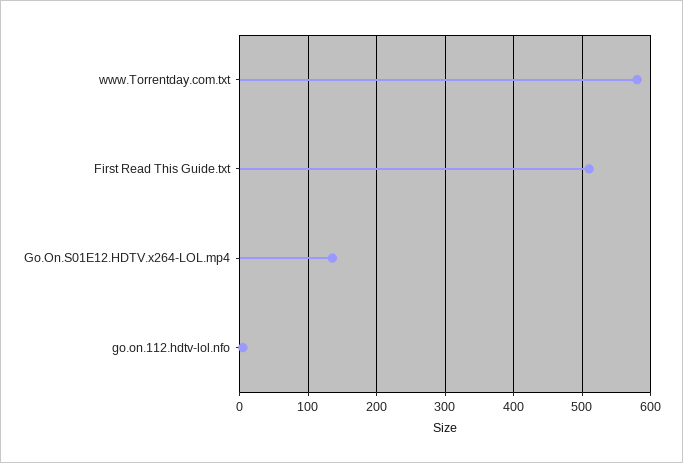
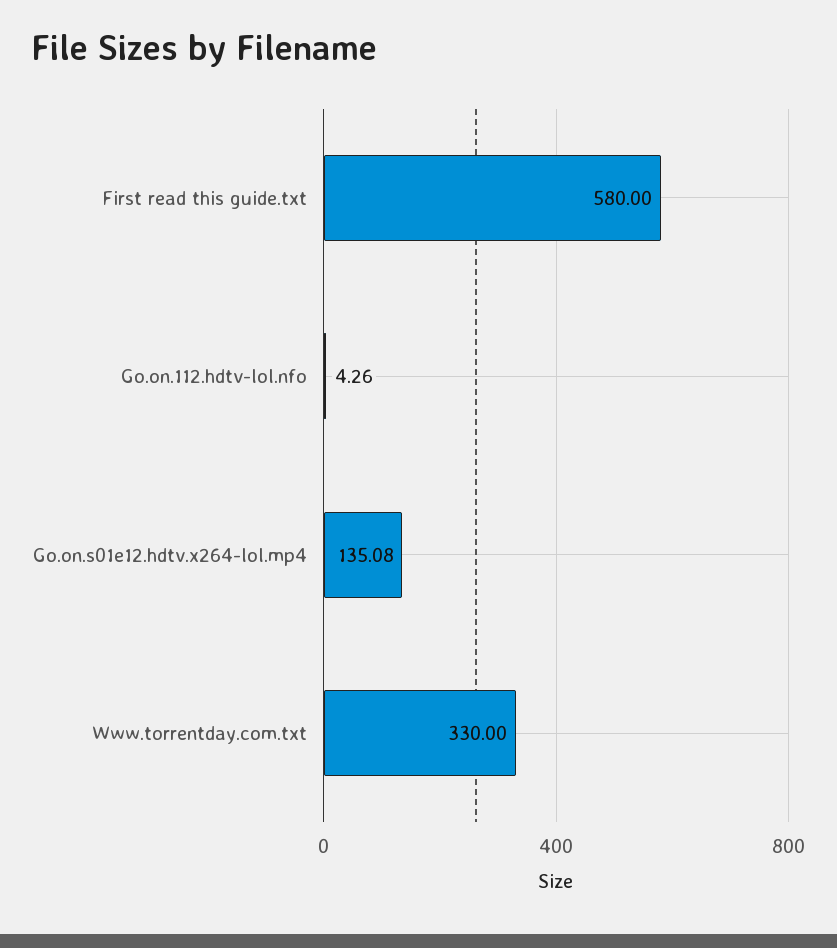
www.Torrentday.com.txt: 580 -> 330
First Read This Guide.txt: 510 -> 580

